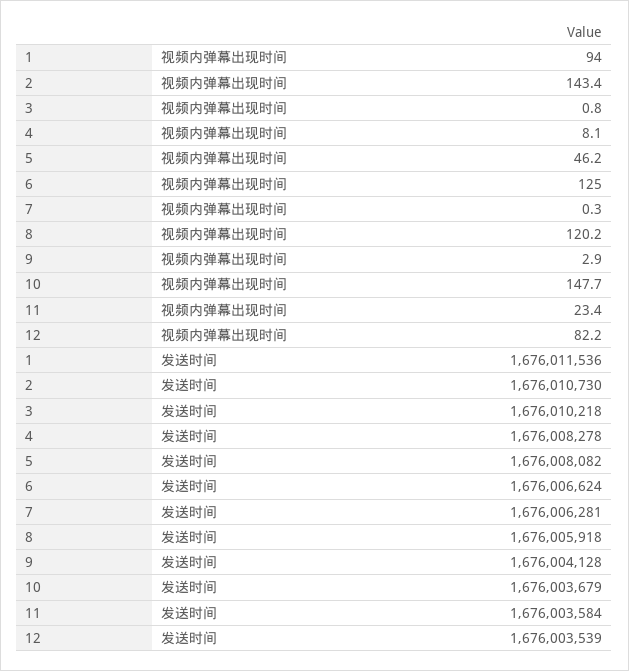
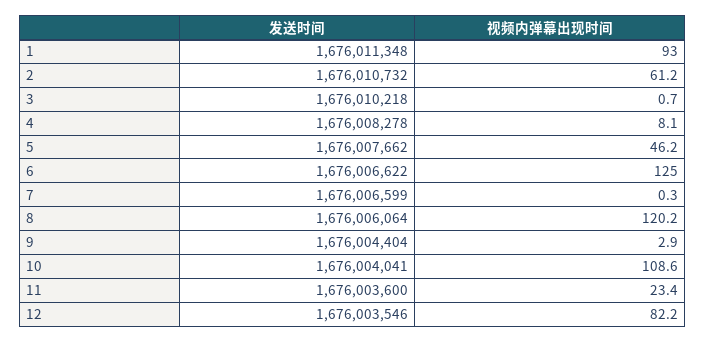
1, 视频内弹幕出现时间: 94 -> 93
2, 视频内弹幕出现时间: 143.4 -> 61.2
3, 视频内弹幕出现时间: 0.8 -> 0.7
10, 视频内弹幕出现时间: 147.7 -> 108.6
1, 发送时间: 1676011536 -> 1676011348
2, 发送时间: 1676010730 -> 1676010732
5, 发送时间: 1676008082 -> 1676007662
6, 发送时间: 1676006624 -> 1676006622
7, 发送时间: 1676006281 -> 1676006599
8, 发送时间: 1676005918 -> 1676006064
9, 发送时间: 1676004128 -> 1676004404
10, 发送时间: 1676003679 -> 1676004041
11, 发送时间: 1676003584 -> 1676003600
12, 发送时间: 1676003539 -> 1676003546

